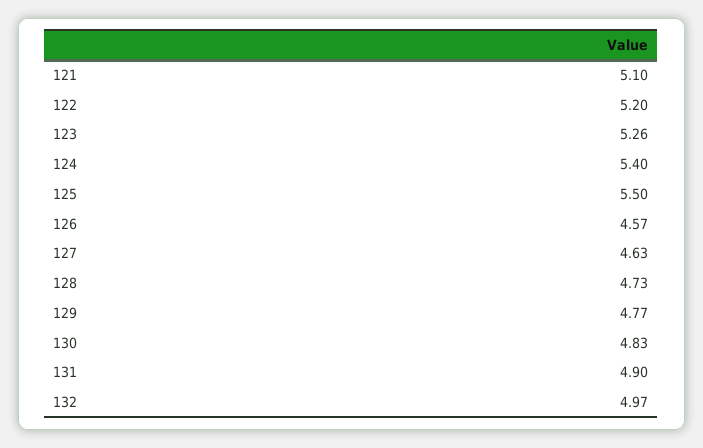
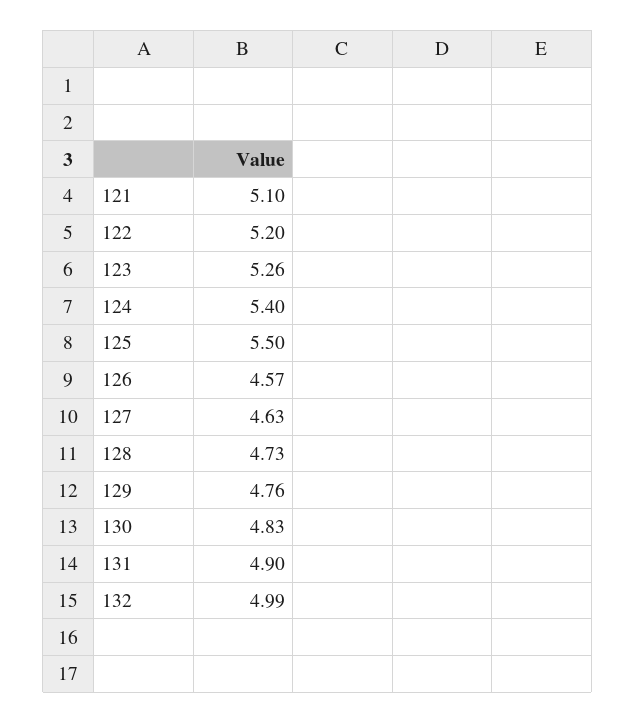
129: 4.77 -> 4.76
132: 4.97 -> 4.99

